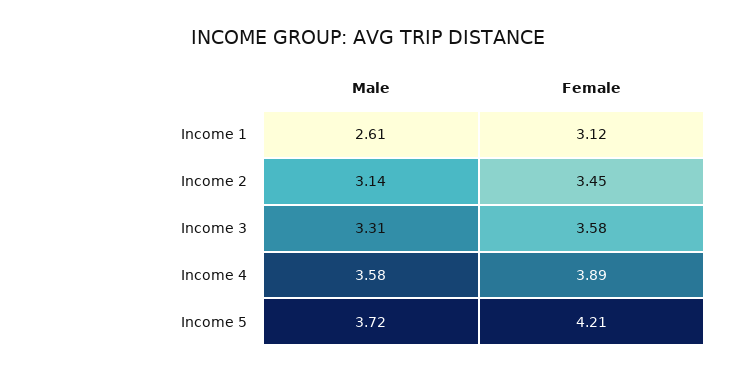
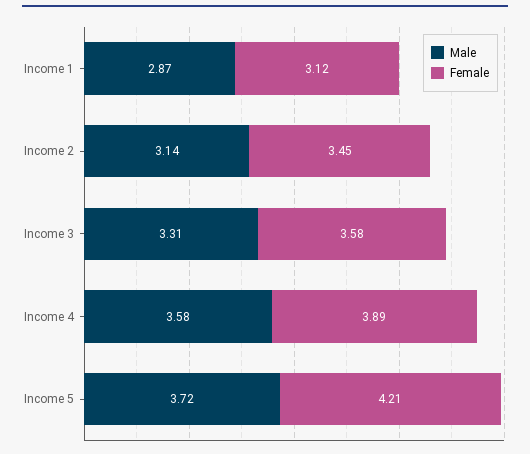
Male, Income 1: 2.61 -> 2.87

